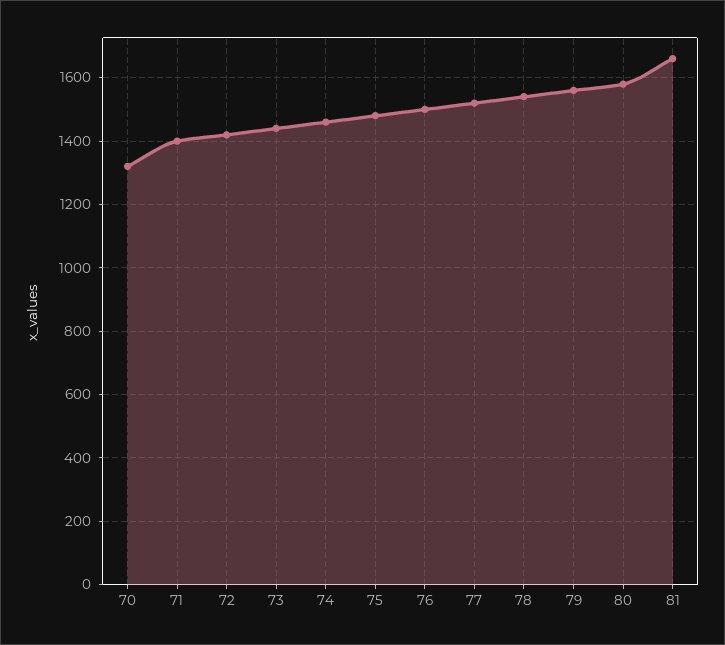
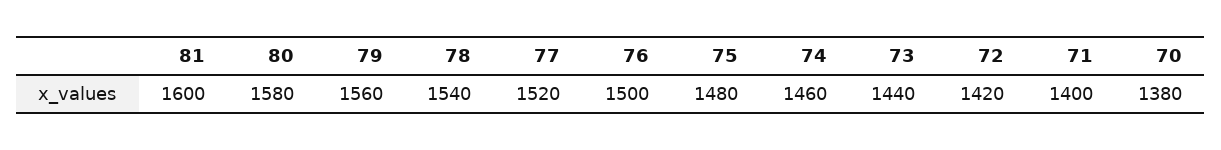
70: 1320 -> 1380
81: 1660 -> 1600

